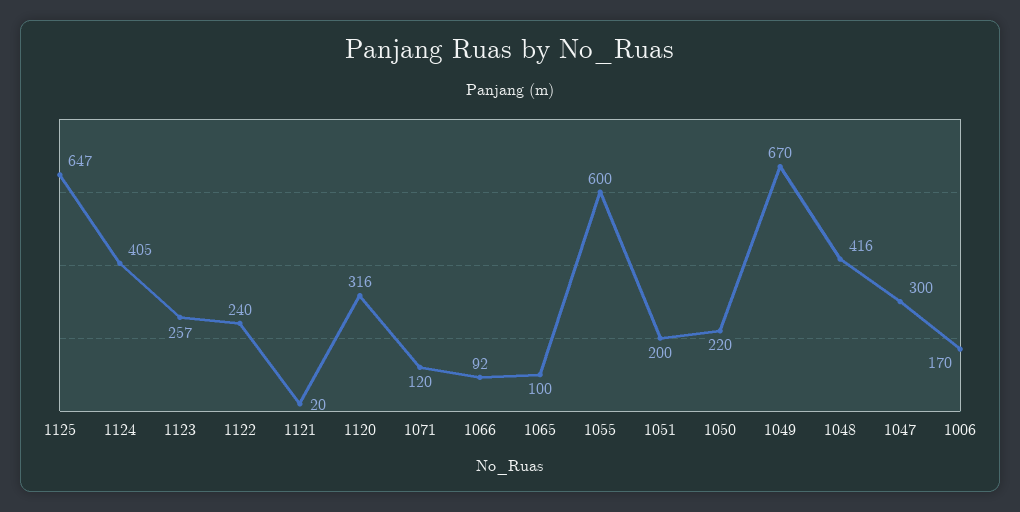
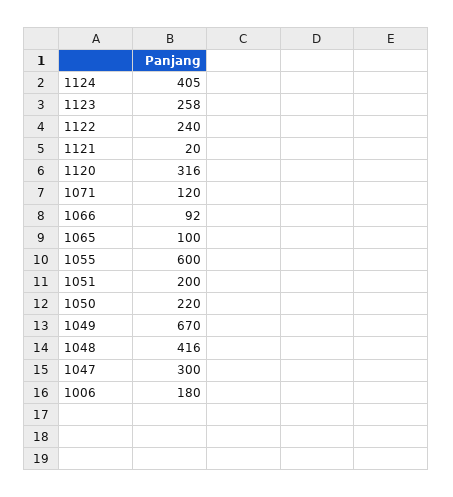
1125: 647 -> none
1123: 257 -> 258
1006: 170 -> 180

